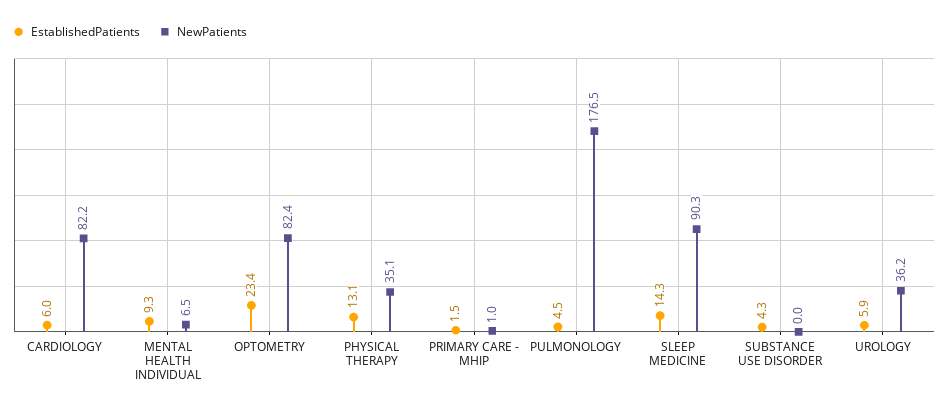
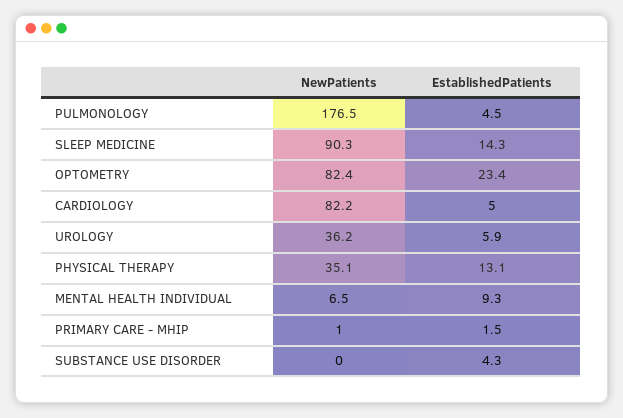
EstablishedPatients, CARDIOLOGY: 6 -> 5

